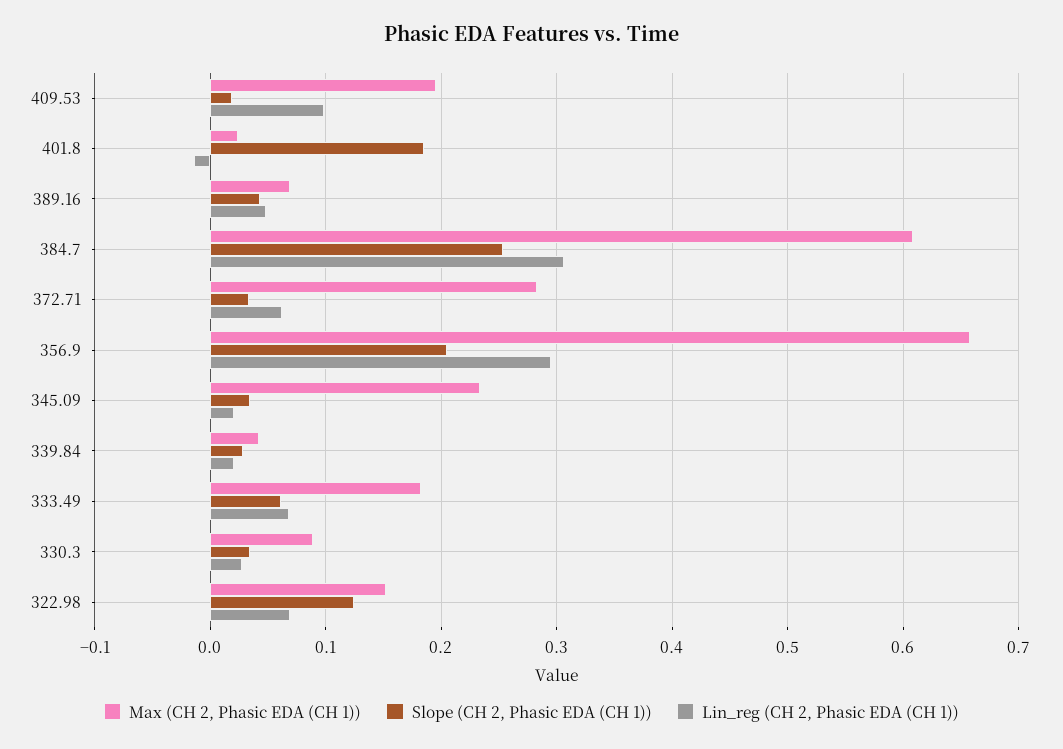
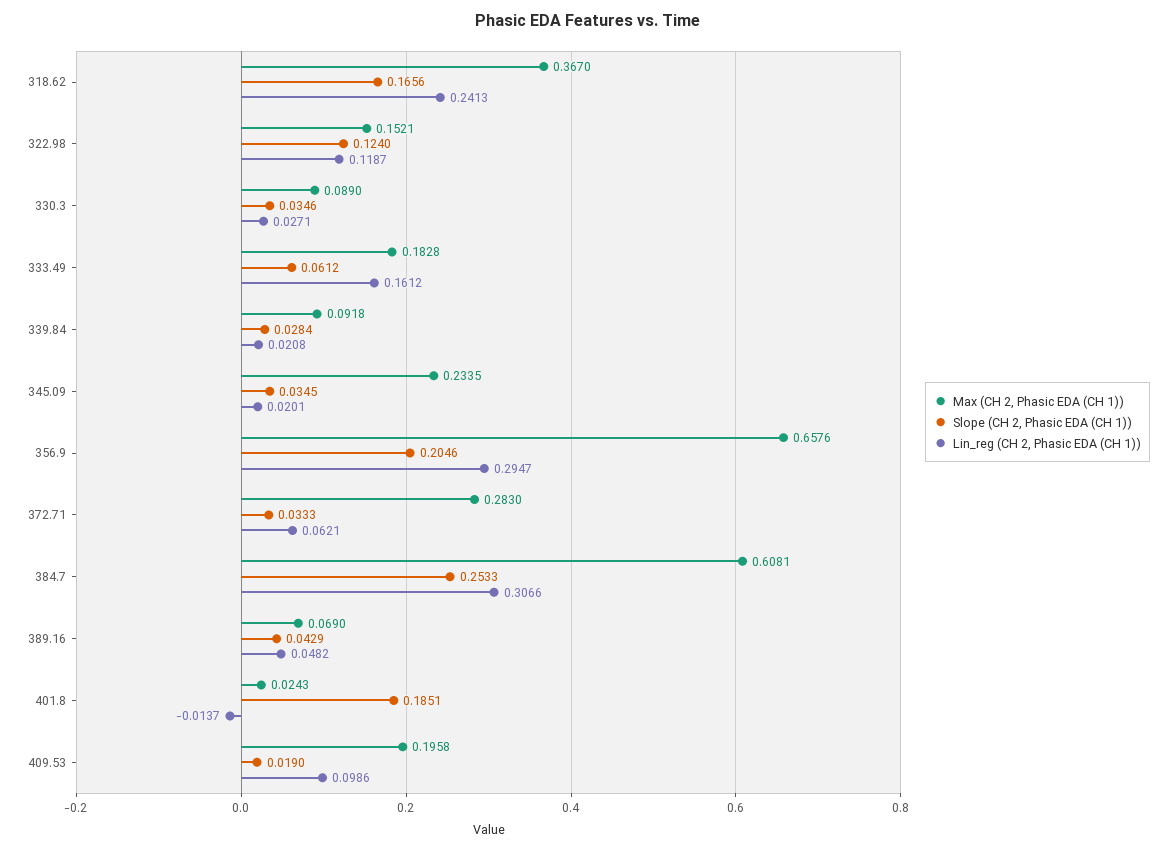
Max (CH 2, Phasic EDA (CH 1)), 339.84: 0.04 -> 0.0918
Lin_reg (CH 2, Phasic EDA (CH 1)), 333.49: 0.07 -> 0.1612
Lin_reg (CH 2, Phasic EDA (CH 1)), 322.98: 0.07 -> 0.1187
Max (CH 2, Phasic EDA (CH 1)), 318.62: none -> 0.367
Slope (CH 2, Phasic EDA (CH 1)), 318.62: none -> 0.1656
Lin_reg (CH 2, Phasic EDA (CH 1)), 318.62: none -> 0.2413

